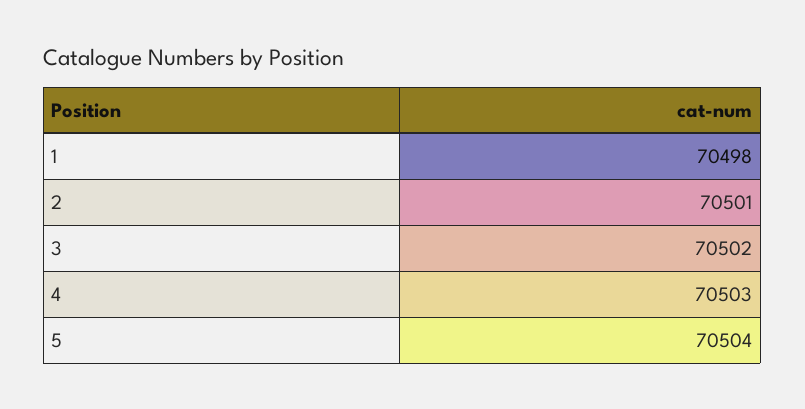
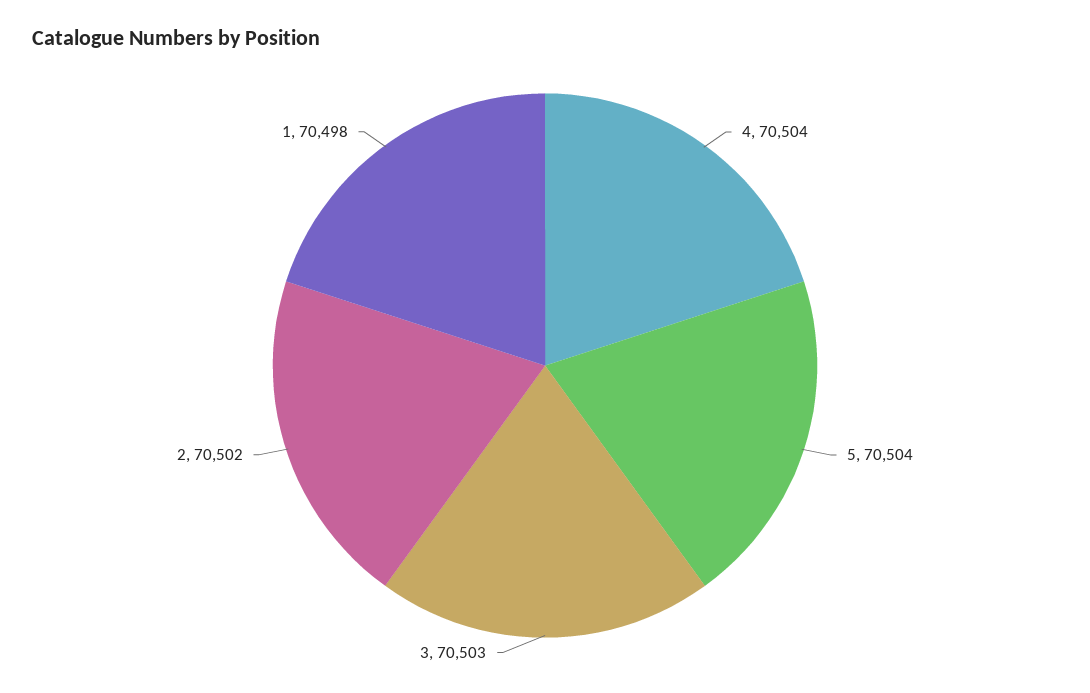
2: 70501 -> 70502
3: 70502 -> 70503
4: 70503 -> 70504

